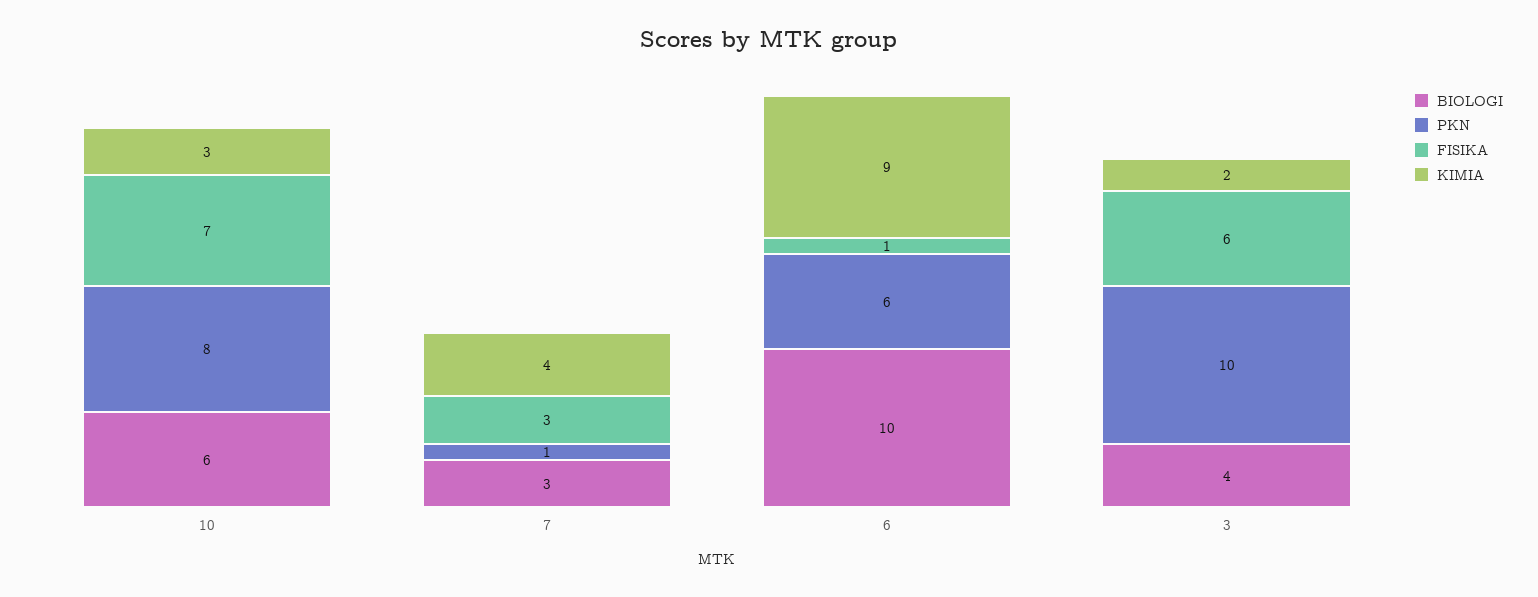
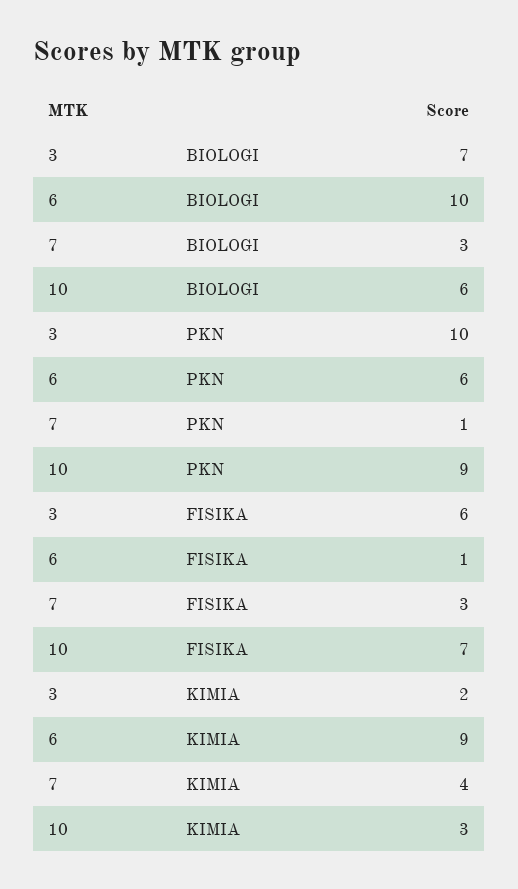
PKN, 10: 8 -> 9
BIOLOGI, 3: 4 -> 7

